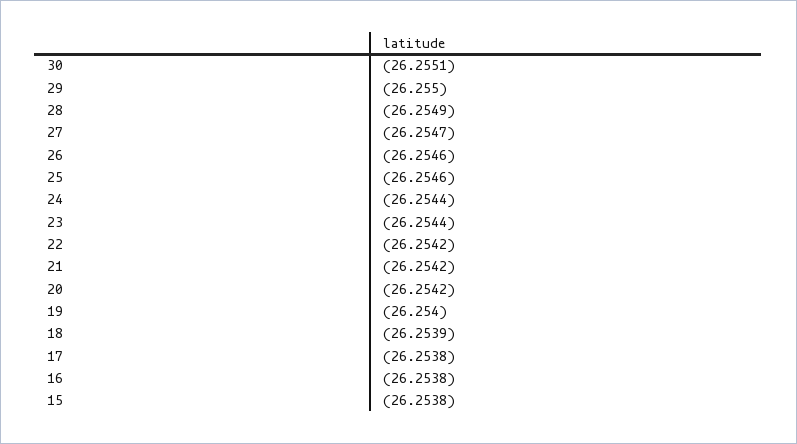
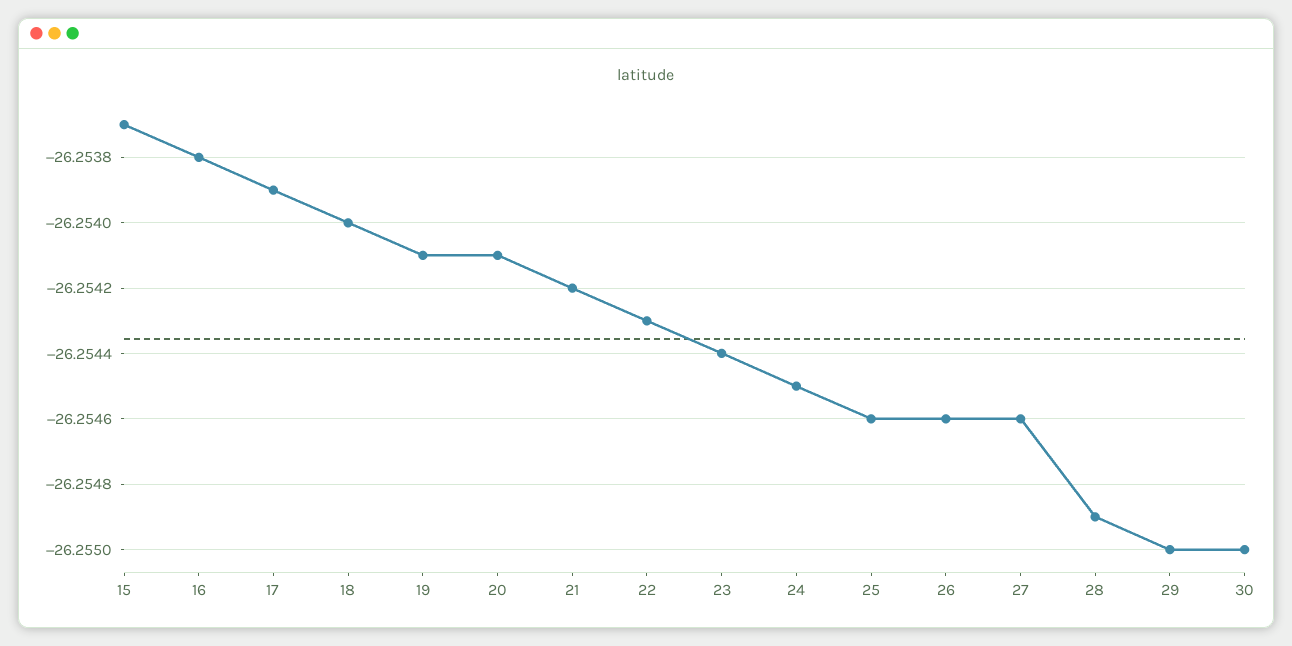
30: -26.2551 -> -26.255
27: -26.2547 -> -26.2546
24: -26.2544 -> -26.2545
22: -26.2542 -> -26.2543
20: -26.2542 -> -26.2541
19: -26.254 -> -26.2541
18: -26.2539 -> -26.254
17: -26.2538 -> -26.2539
15: -26.2538 -> -26.2537

